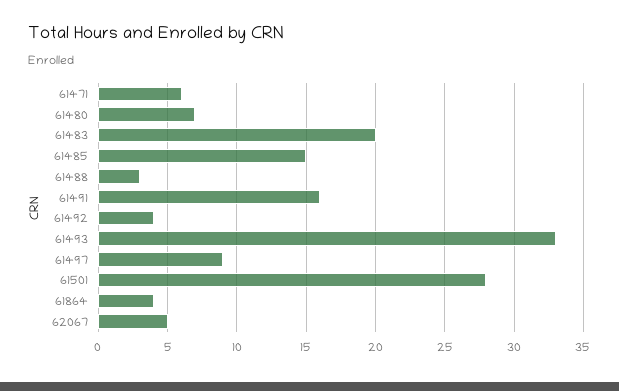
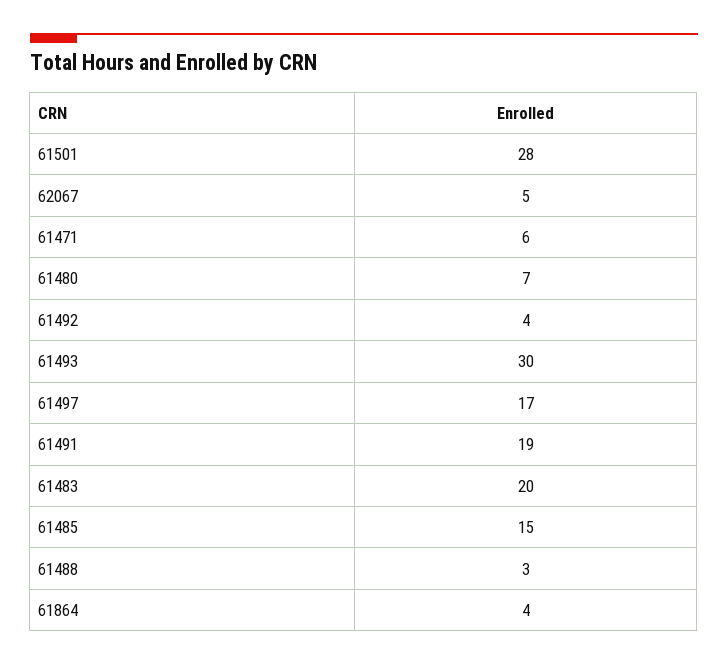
61491: 16 -> 19
61493: 33 -> 30
61497: 9 -> 17

